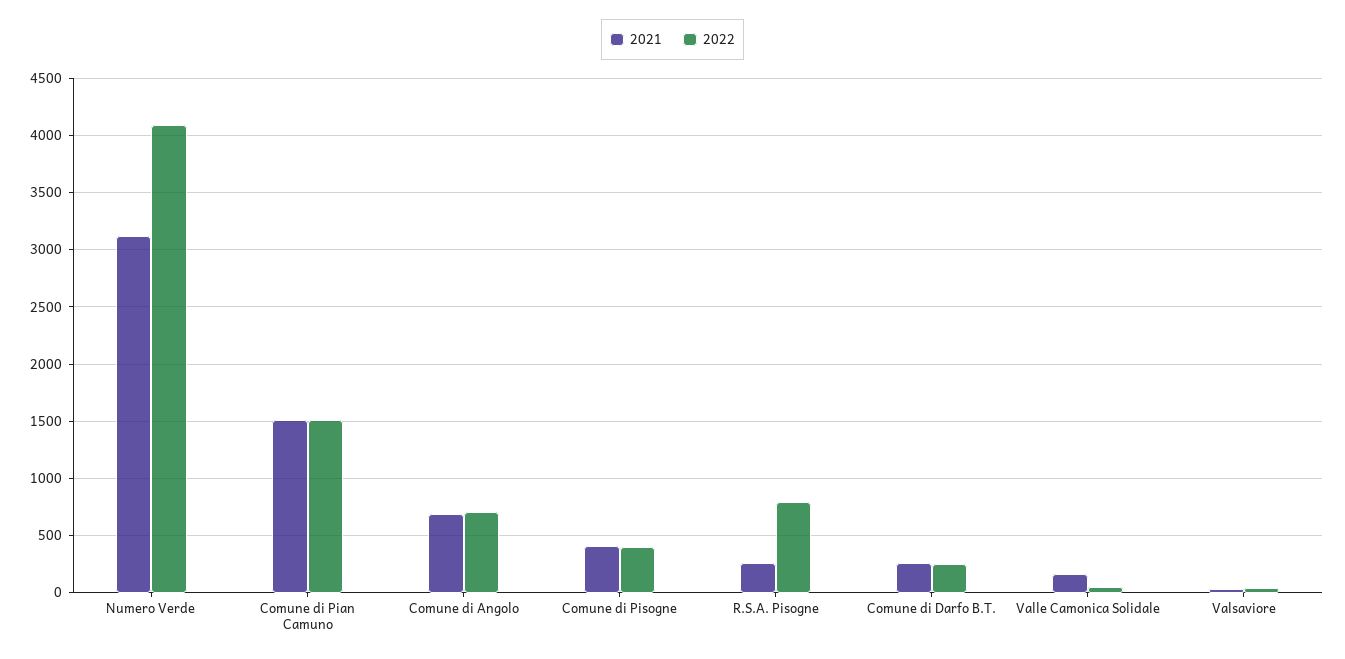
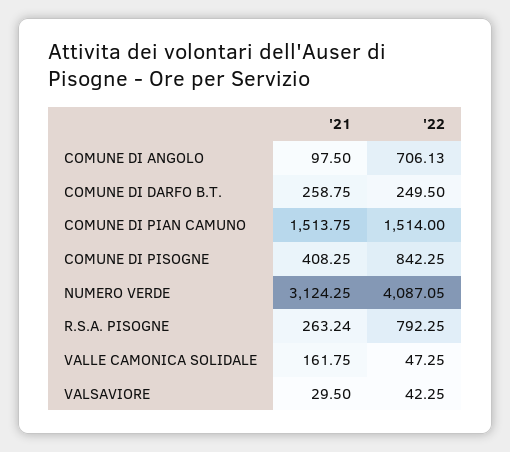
2021, Comune di Angolo: 700 -> 97.5
2022, Comune di Pisogne: 400 -> 842.25

